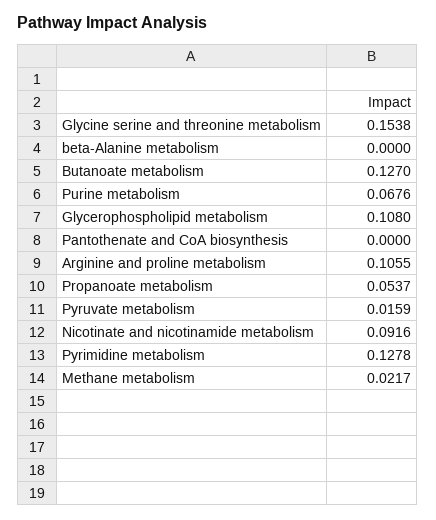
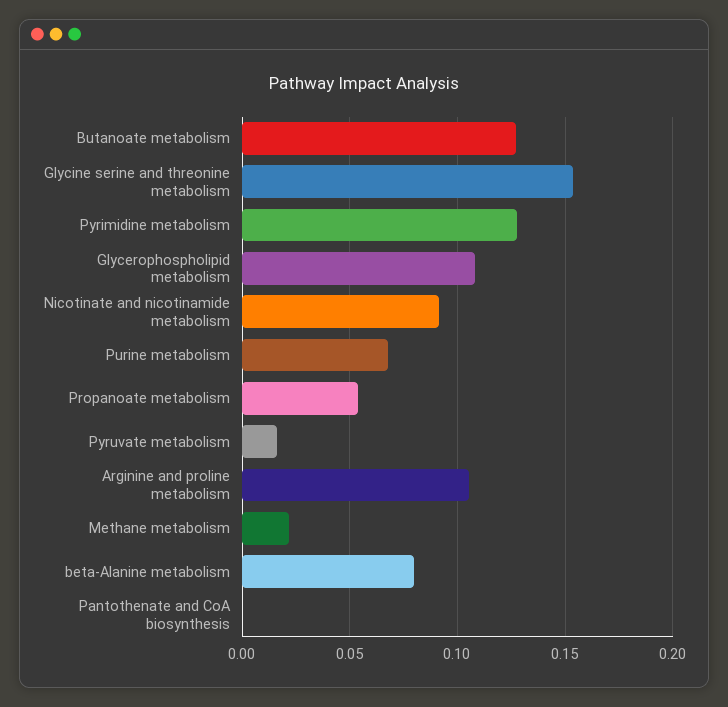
beta-Alanine metabolism: 0 -> 0.08

